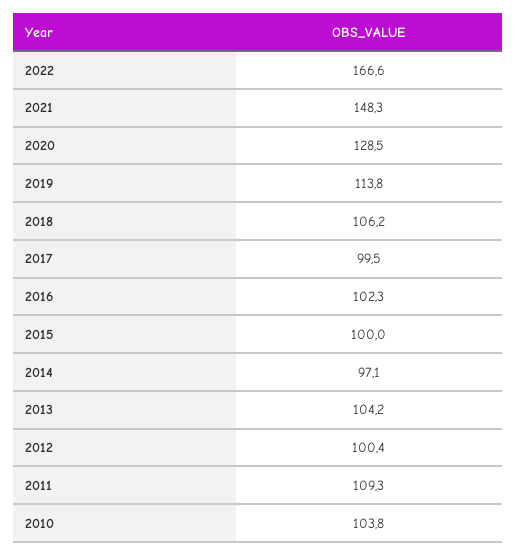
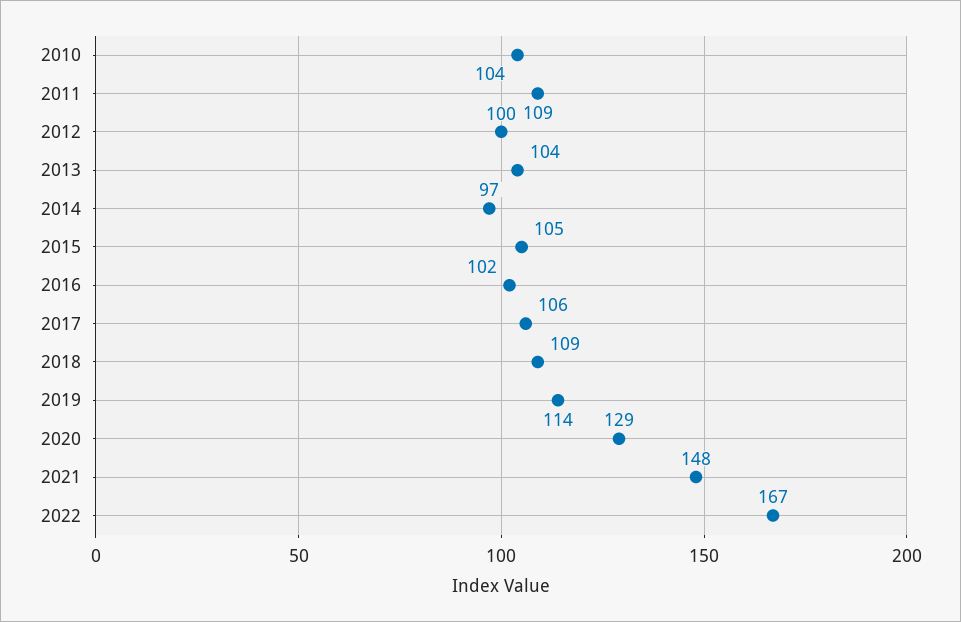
2018: 106.2 -> 109
2017: 99.5 -> 106
2015: 100 -> 105

